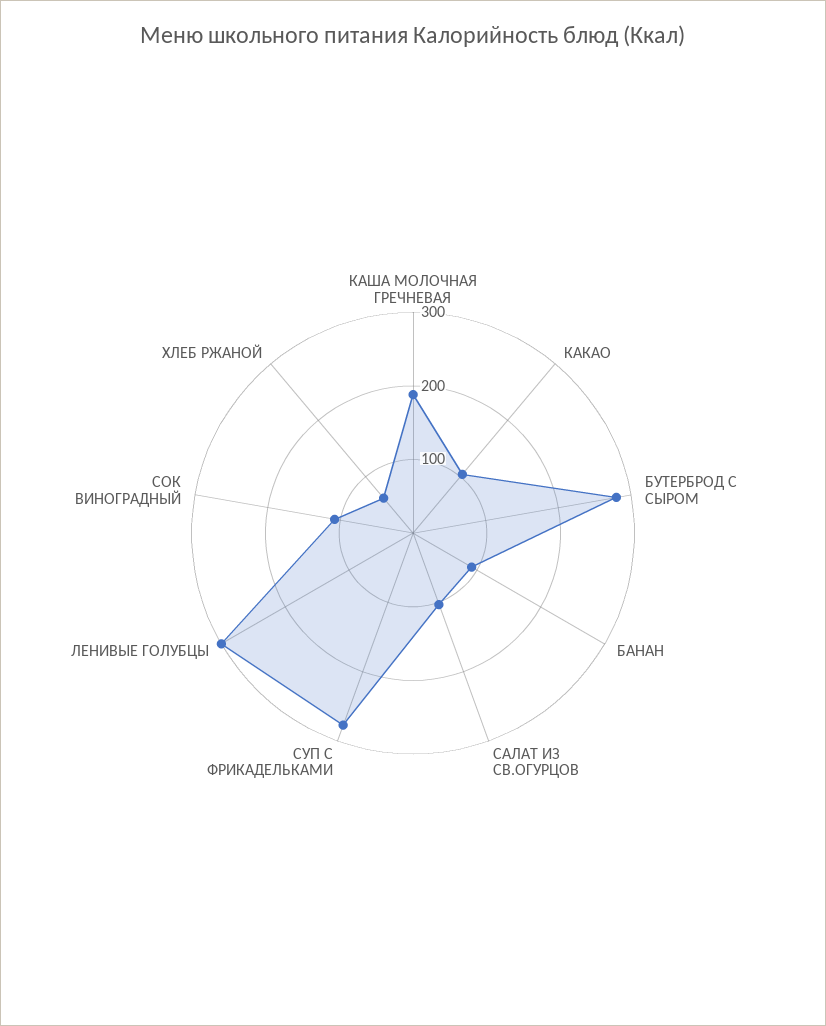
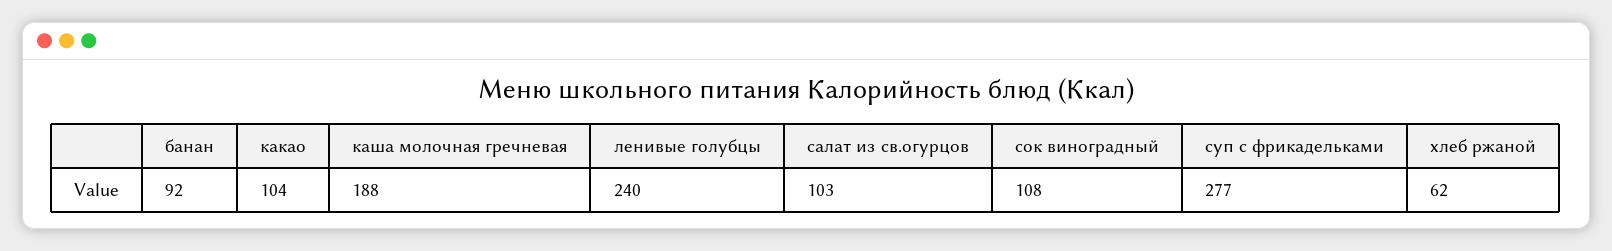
БУТЕРБРОД С СЫРОМ: 280 -> none
ЛЕНИВЫЕ ГОЛУБЦЫ: 300 -> 240

